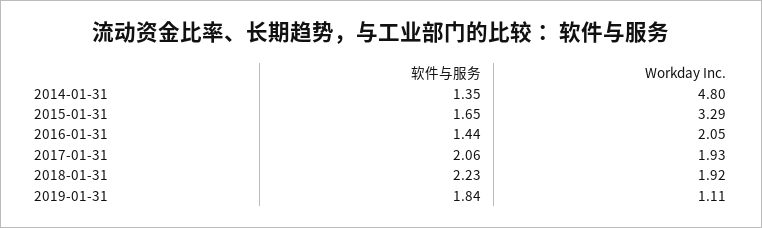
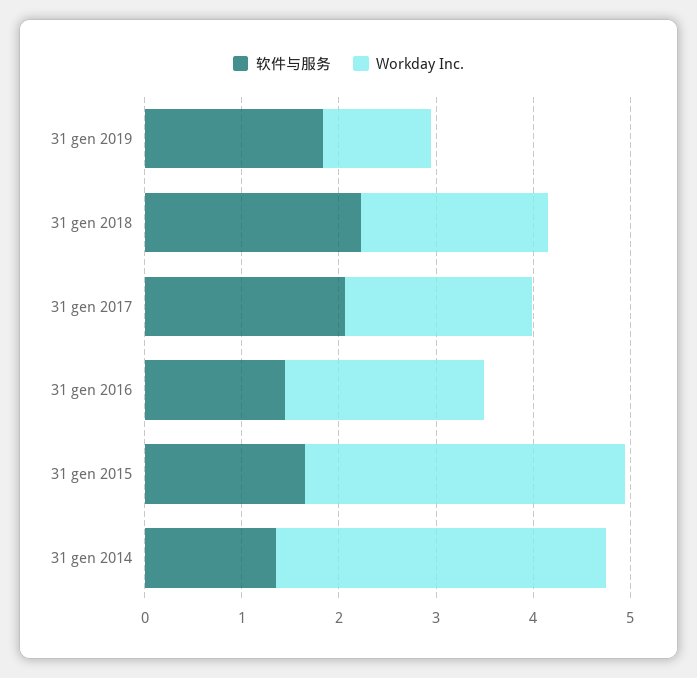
Workday Inc., 2014-01-31: 4.8 -> 3.4

